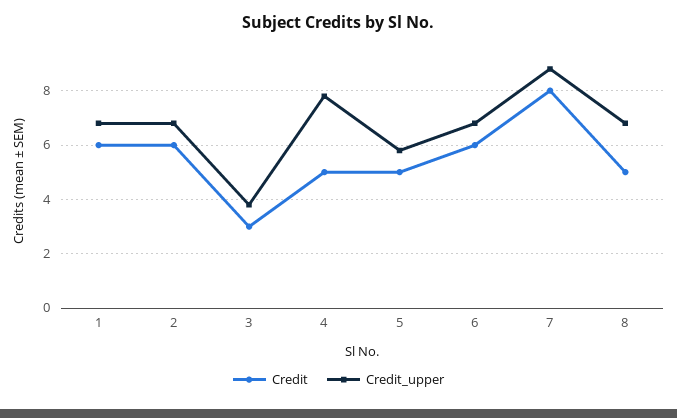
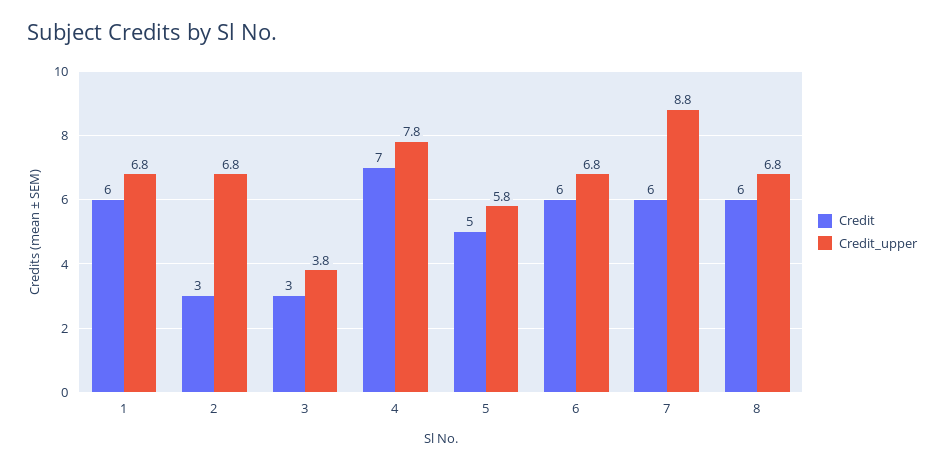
Credit, 2: 6 -> 3
Credit, 4: 5 -> 7
Credit, 7: 8 -> 6
Credit, 8: 5 -> 6

